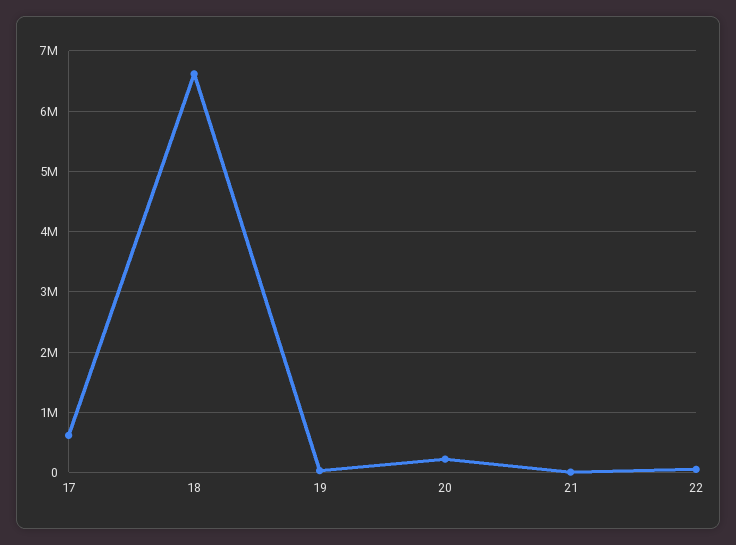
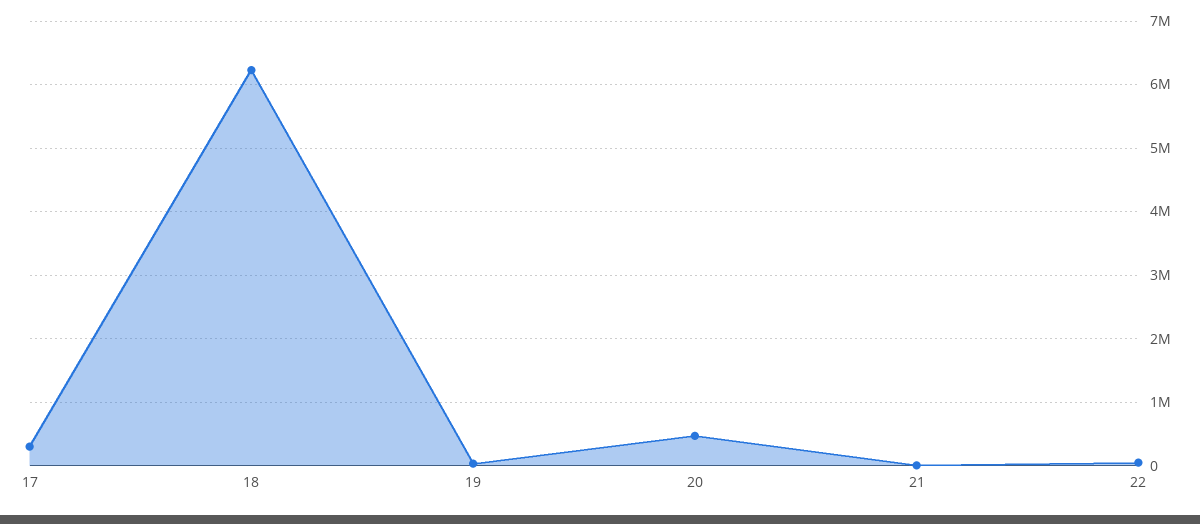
17: 600000 -> 300000
18: 6600000 -> 6200000
20: 200000 -> 500000

